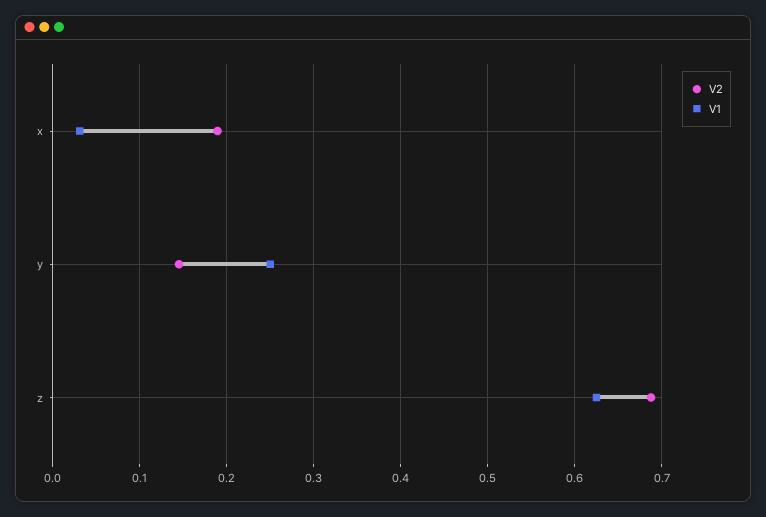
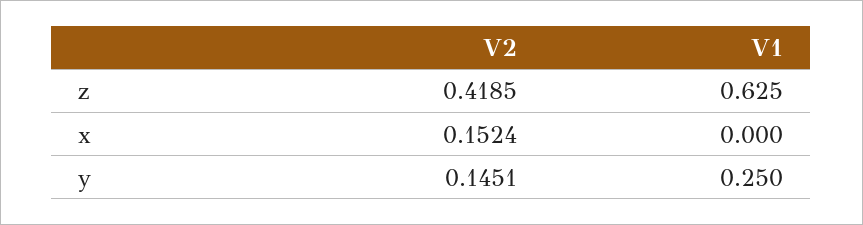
V2, x: 0.19 -> 0.1524
V1, x: 0.03 -> 0
V2, z: 0.69 -> 0.4185

